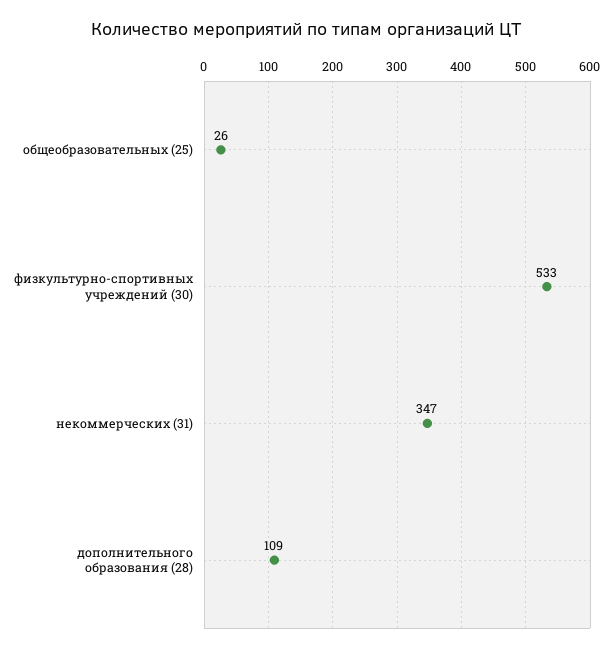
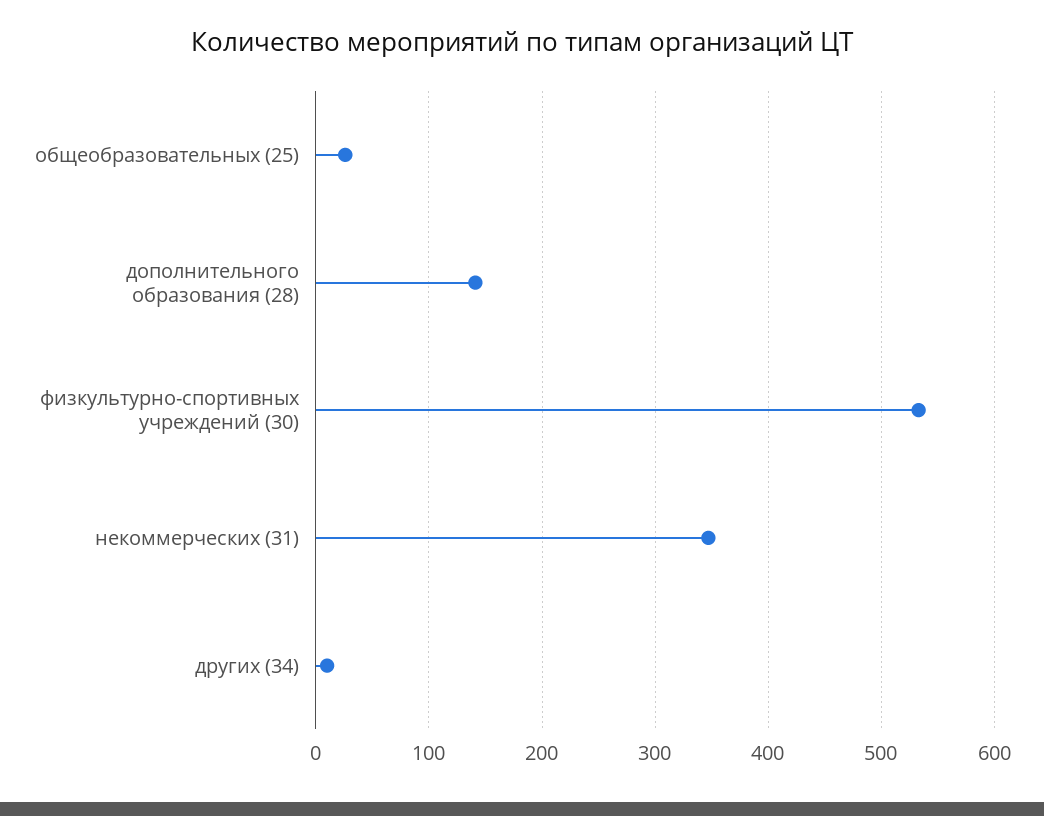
дополнительного образования (28): 109 -> 140
других (34): none -> 10

